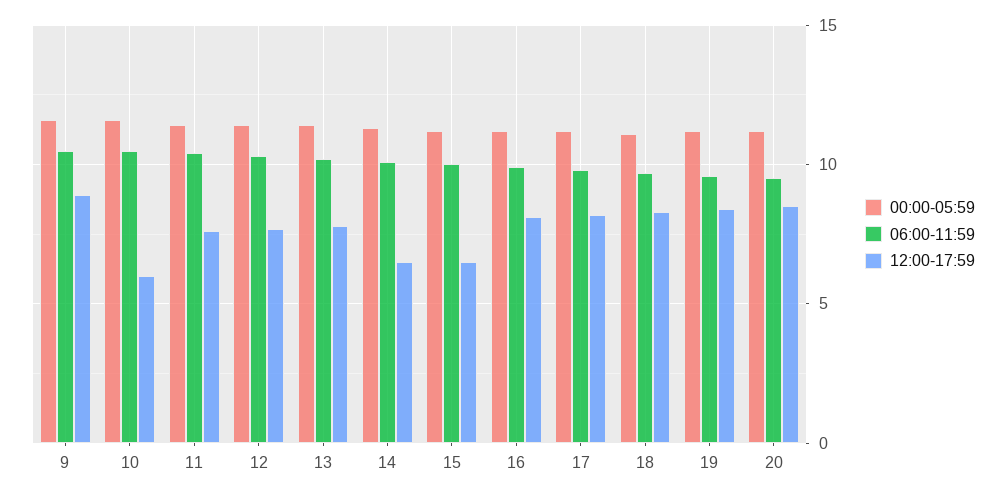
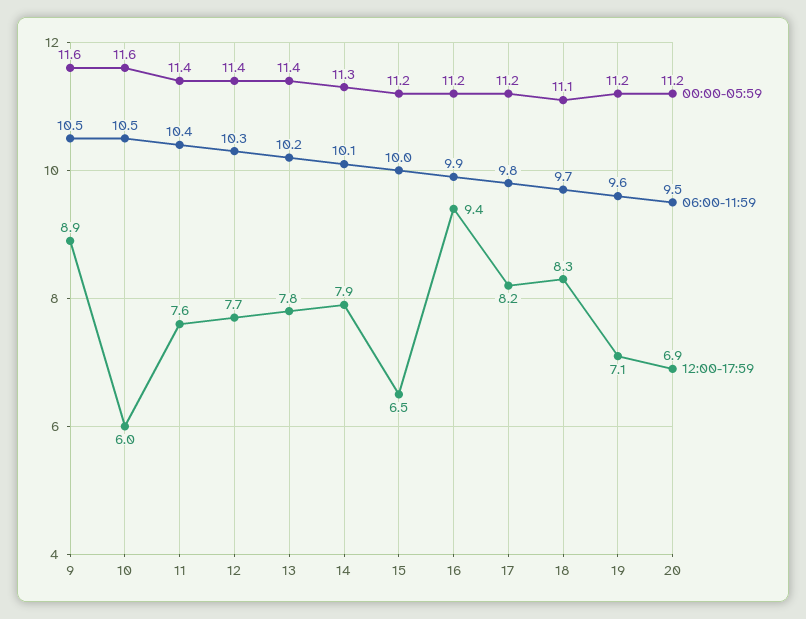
12:00-17:59, 14: 6.5 -> 7.9
12:00-17:59, 16: 8 -> 9.4
12:00-17:59, 19: 8.5 -> 7.1
12:00-17:59, 20: 8.5 -> 6.9

